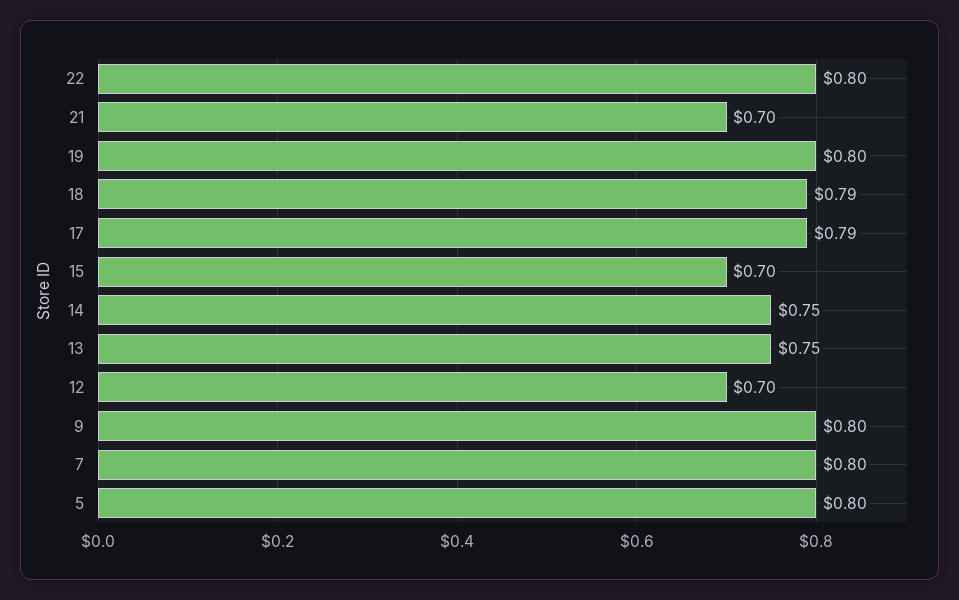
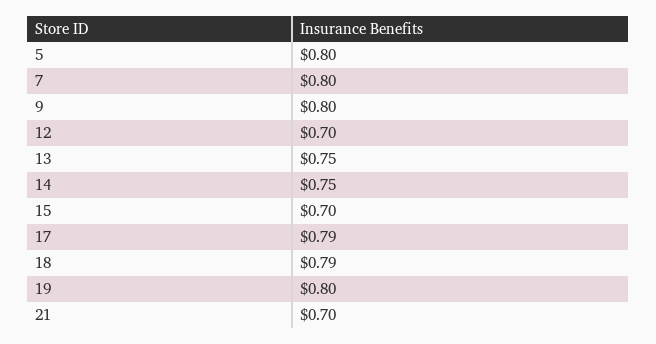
22: 0.8 -> none

